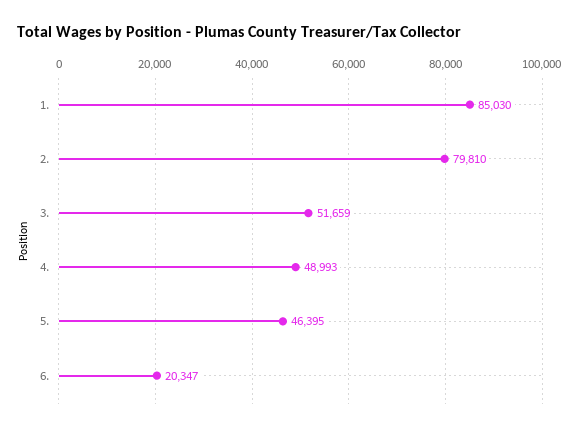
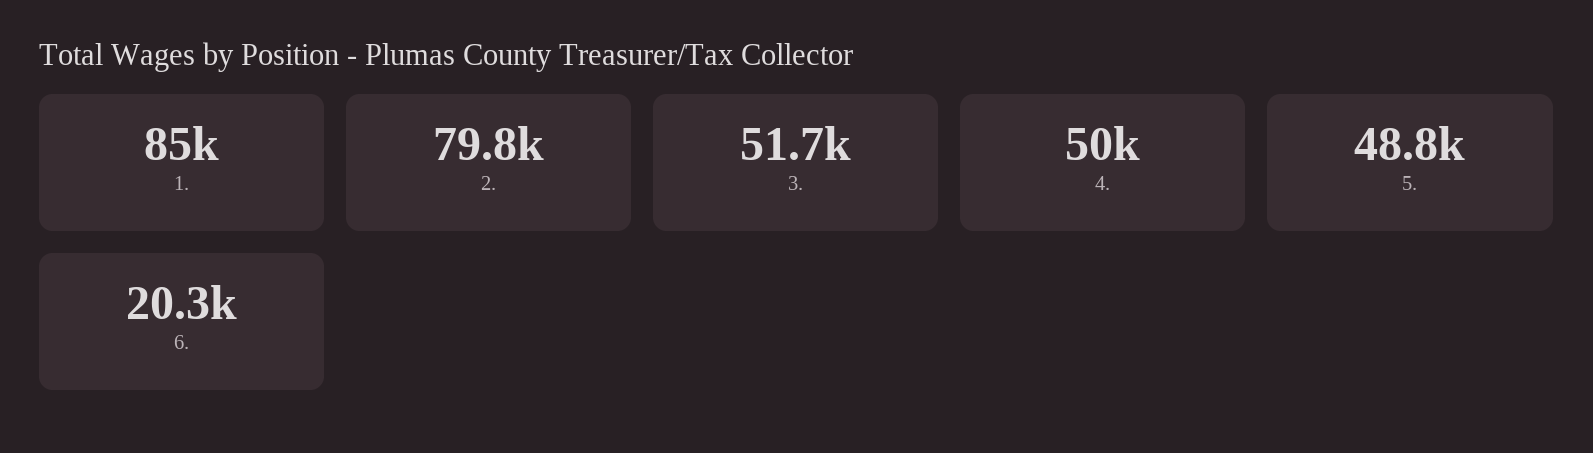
4.: 48993 -> 50000
5.: 46395 -> 48800

